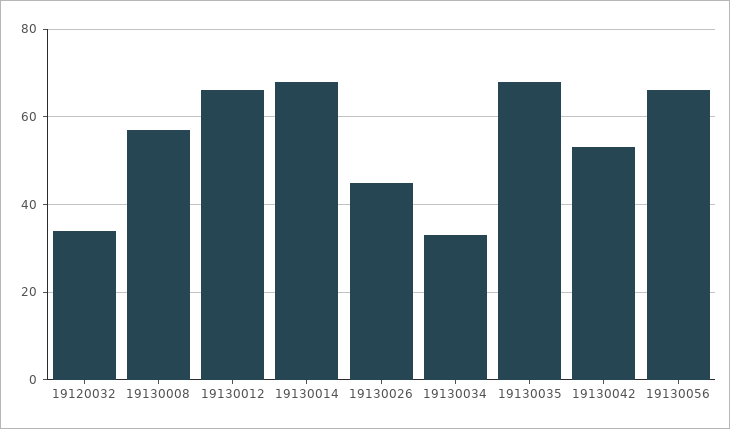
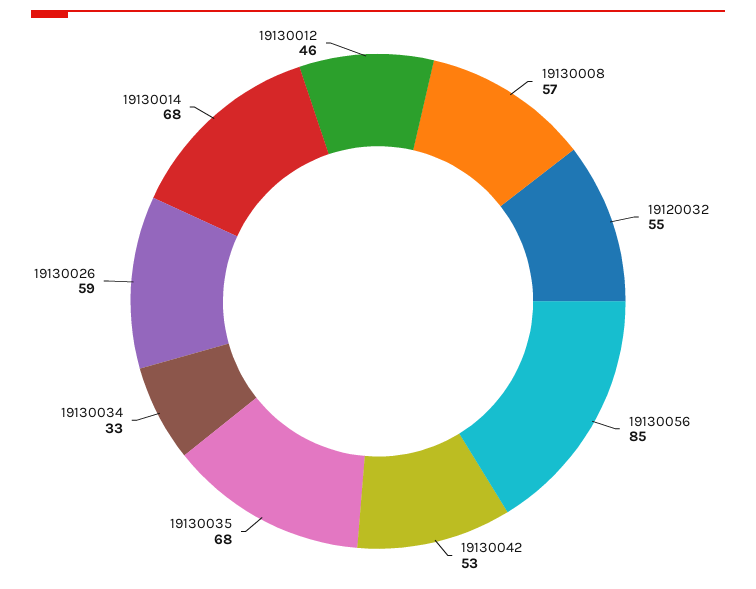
19120032: 35 -> 55
19130012: 65 -> 46
19130026: 45 -> 59
19130056: 65 -> 85

